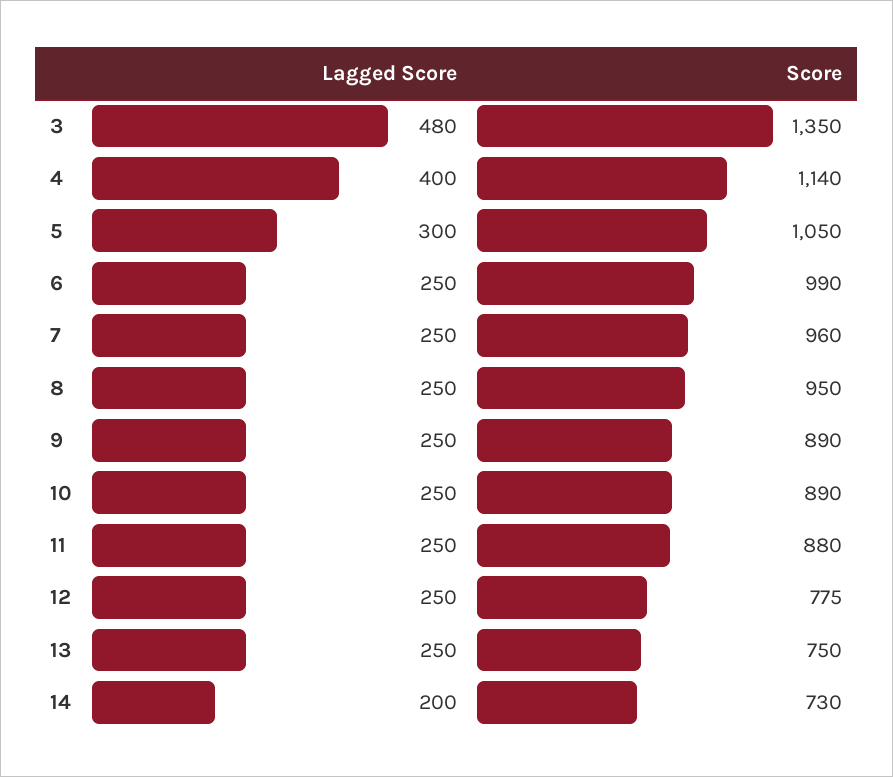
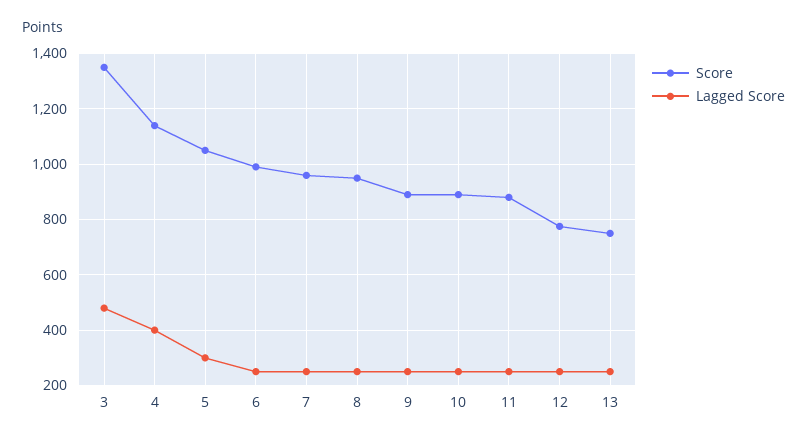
Lagged Score, 14: 200 -> none
Score, 14: 730 -> none

